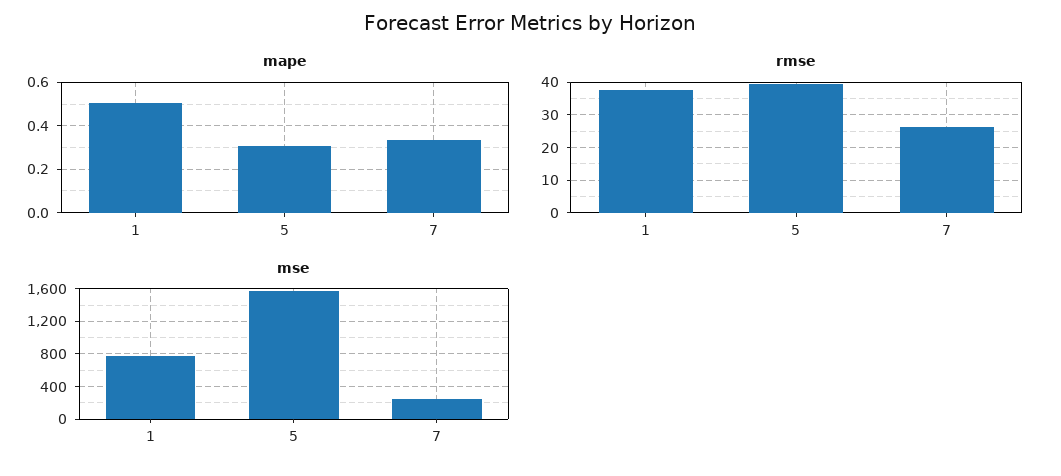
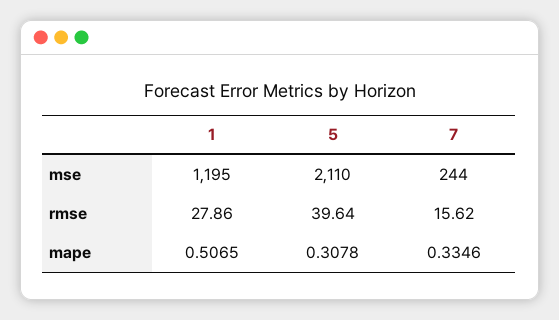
rmse, 1: 38 -> 27.86
rmse, 7: 26 -> 15.62
mse, 1: 800 -> 1195
mse, 5: 1600 -> 2110

